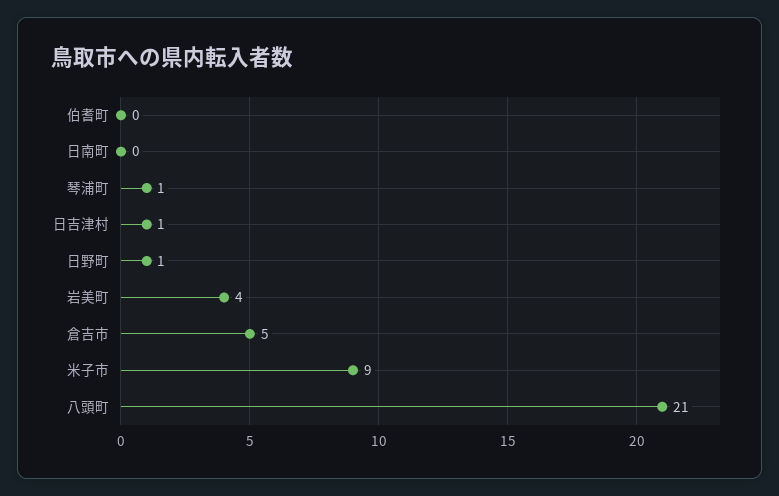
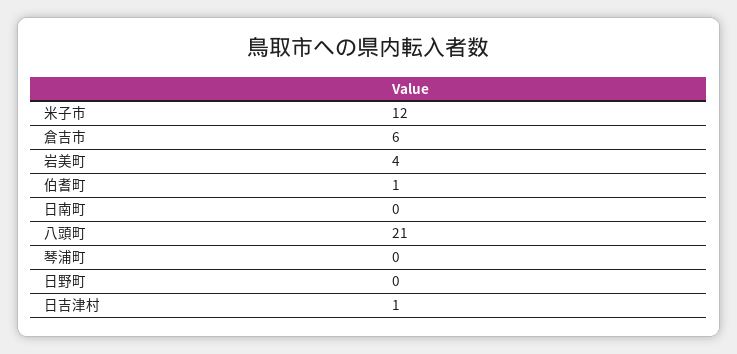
伯耆町: 0 -> 1
琴浦町: 1 -> 0
日野町: 1 -> 0
倉吉市: 5 -> 6
米子市: 9 -> 12

